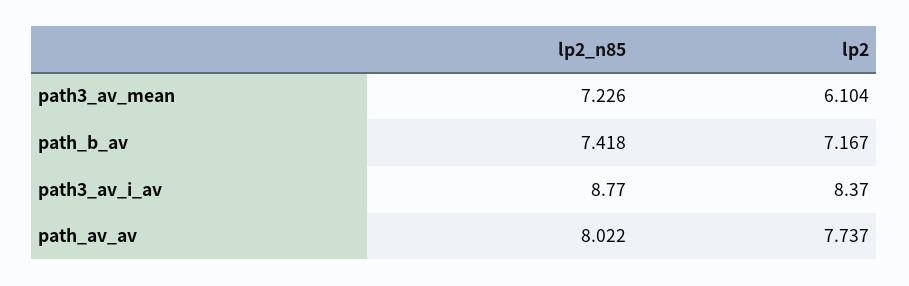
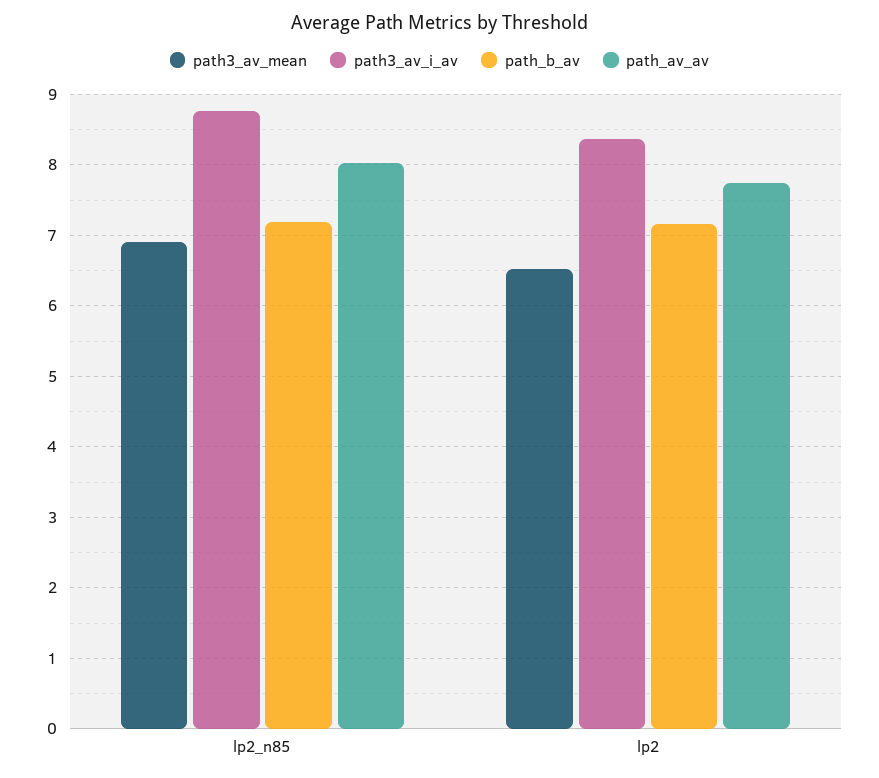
path3_av_mean, lp2_n85: 7.226 -> 6.9
path3_av_mean, lp2: 6.104 -> 6.5
path_b_av, lp2_n85: 7.418 -> 7.2

